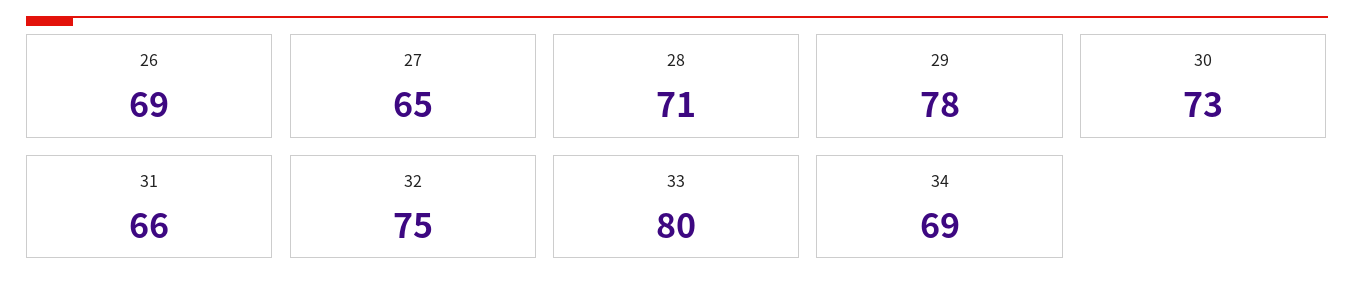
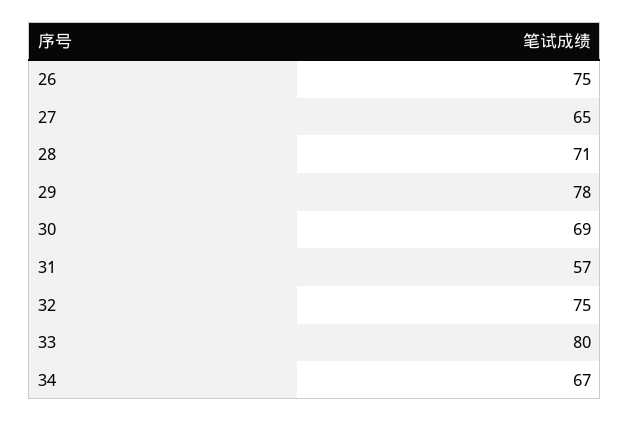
26: 69 -> 75
30: 73 -> 69
31: 66 -> 57
34: 69 -> 67

